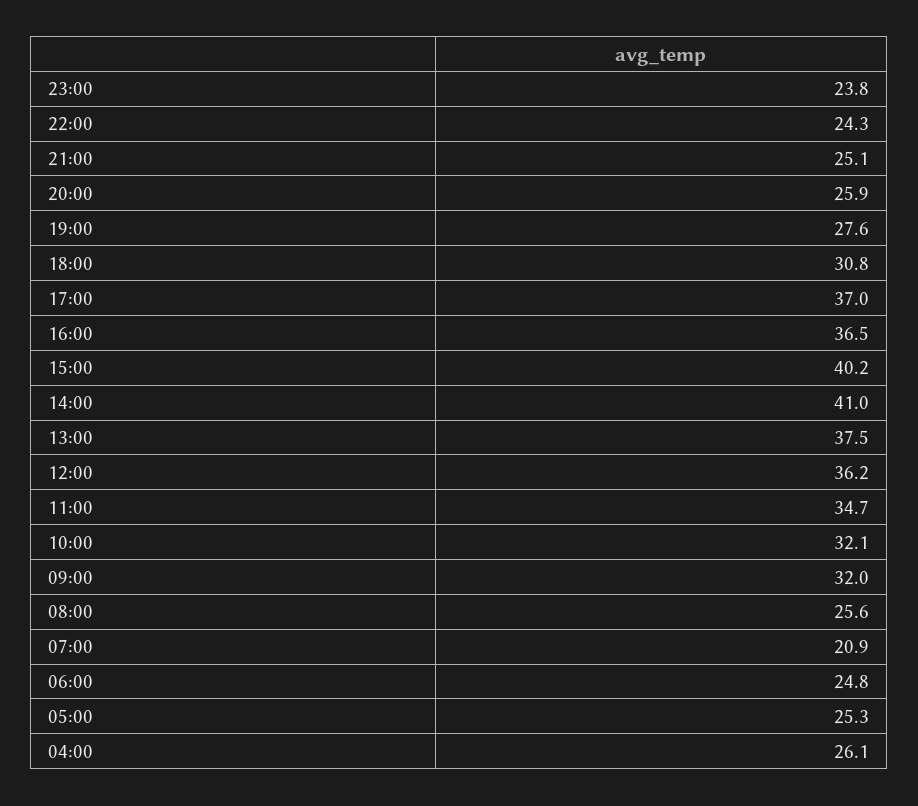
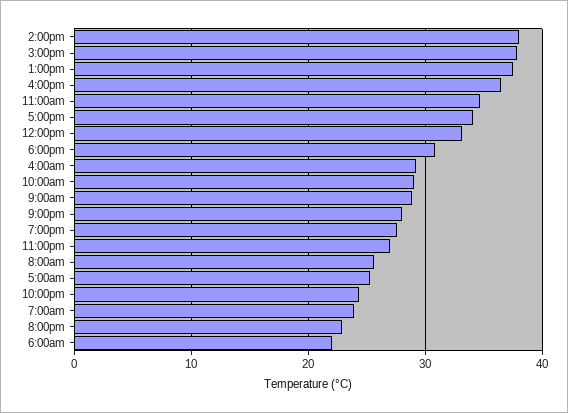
23:00: 23.8 -> 27
21:00: 25.1 -> 28
20:00: 25.9 -> 23
17:00: 37 -> 34
15:00: 40.2 -> 38
14:00: 41 -> 38
12:00: 36.2 -> 33
10:00: 32.1 -> 29
09:00: 32 -> 29
07:00: 20.9 -> 24
06:00: 24.8 -> 22
04:00: 26.1 -> 29

